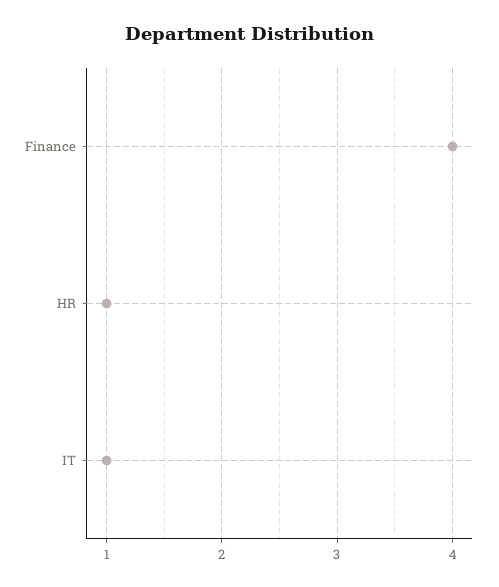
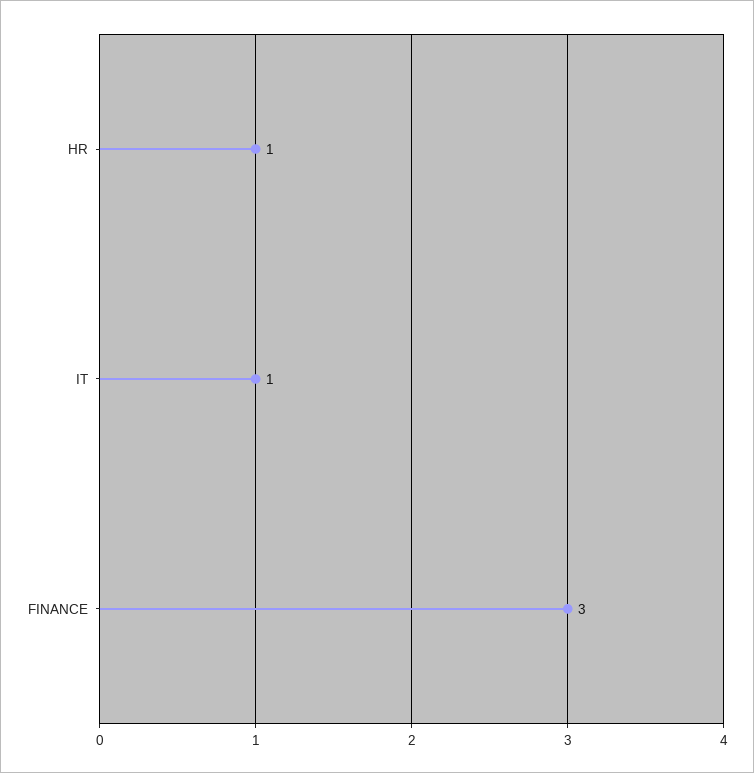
Finance: 4 -> 3

